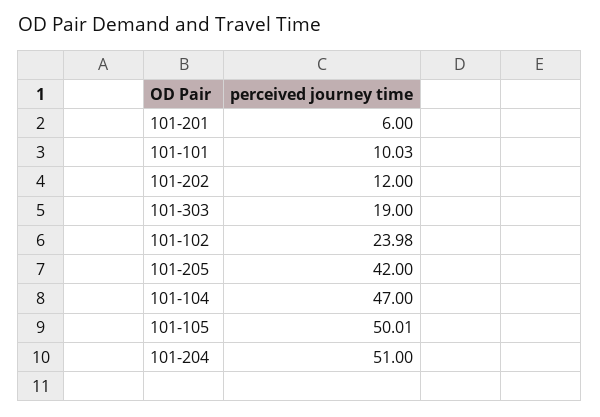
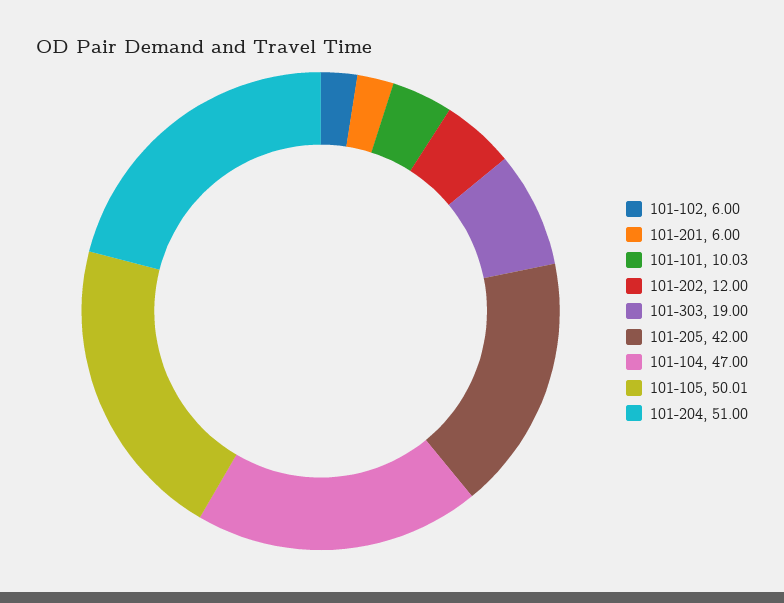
101-102: 23.98 -> 6

